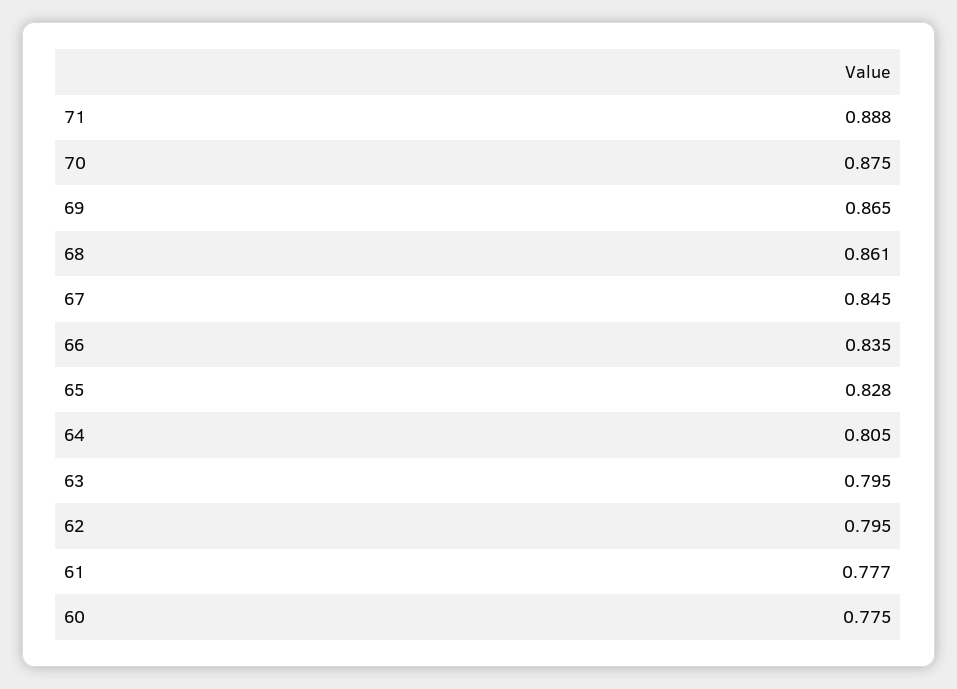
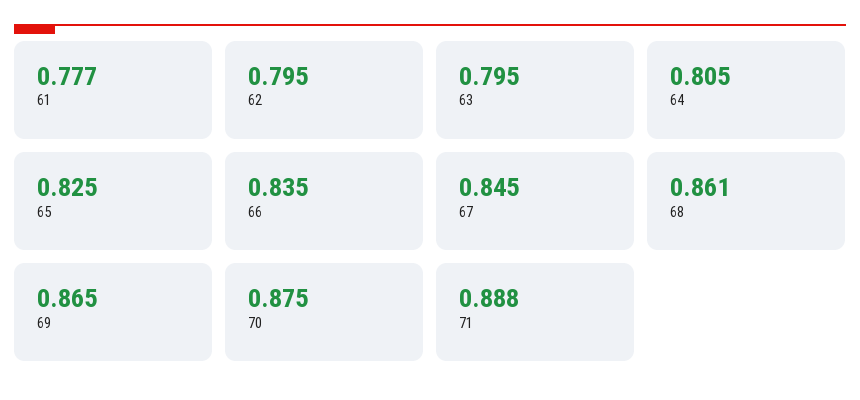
65: 0.828 -> 0.825
60: 0.775 -> none

